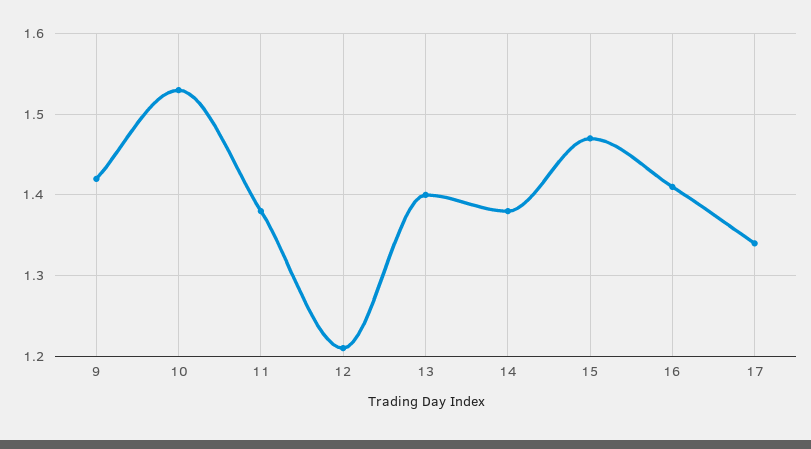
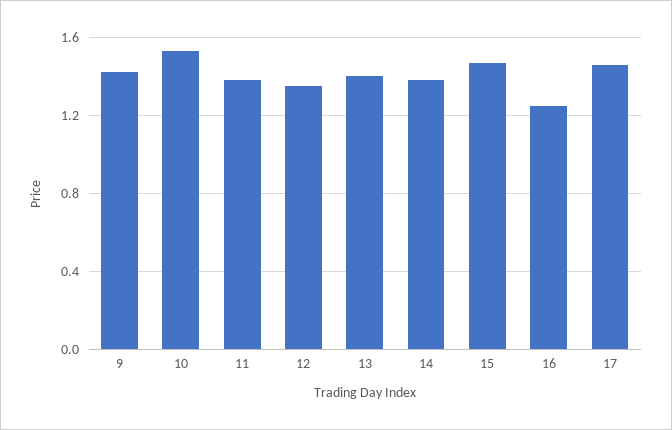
12: 1.21 -> 1.35
16: 1.41 -> 1.25
17: 1.34 -> 1.45

